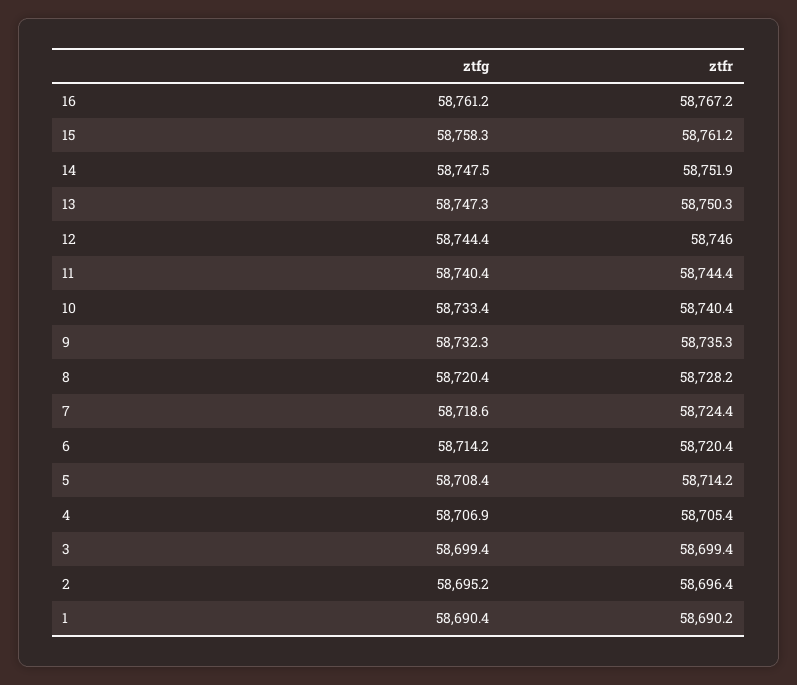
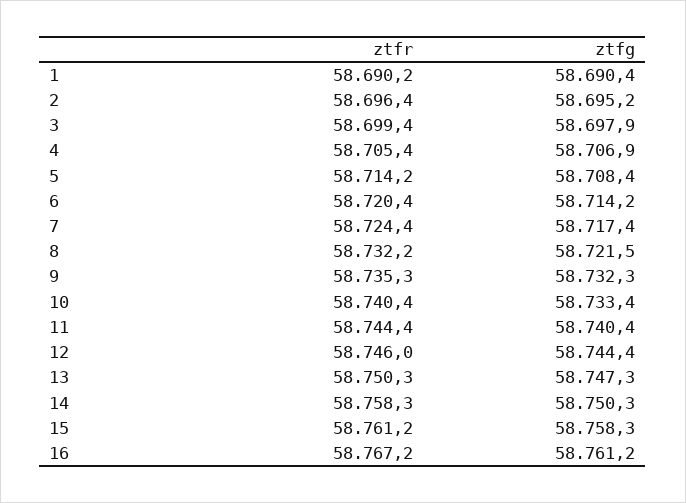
ztfg, 14: 58747.5 -> 58750.3
ztfr, 14: 58751.9 -> 58758.3
ztfg, 8: 58720.4 -> 58721.5
ztfr, 8: 58728.2 -> 58732.2
ztfg, 7: 58718.6 -> 58717.4
ztfg, 3: 58699.4 -> 58697.9

